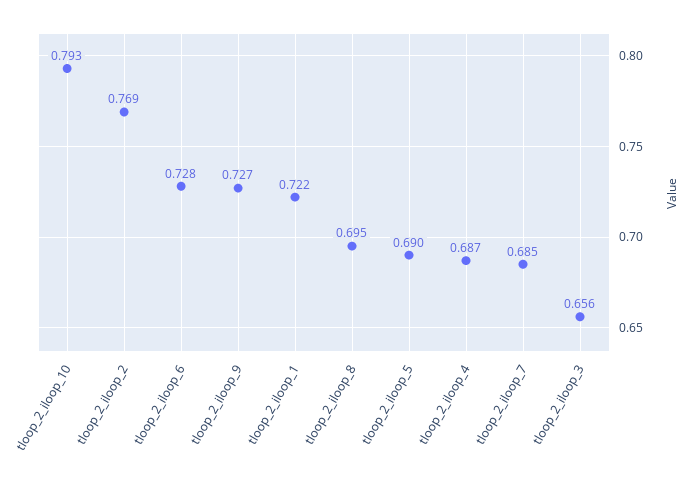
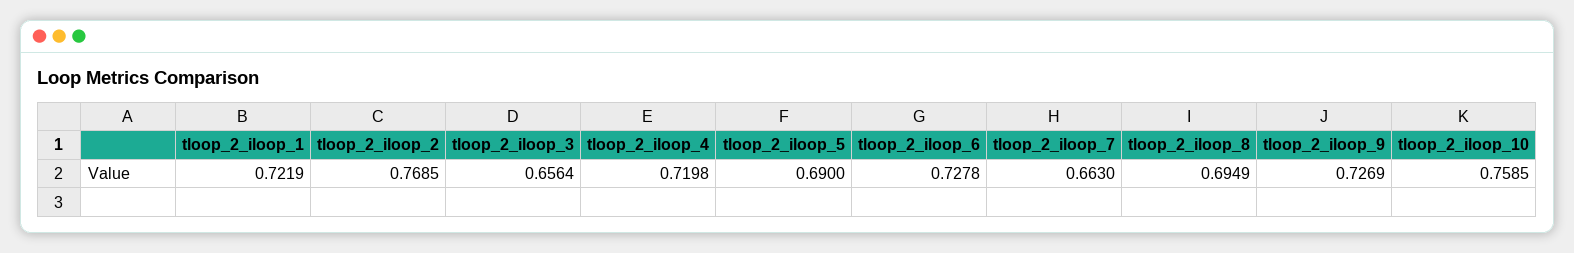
tloop_2_iloop_10: 0.793 -> 0.7585
tloop_2_iloop_4: 0.687 -> 0.7198
tloop_2_iloop_7: 0.685 -> 0.663

